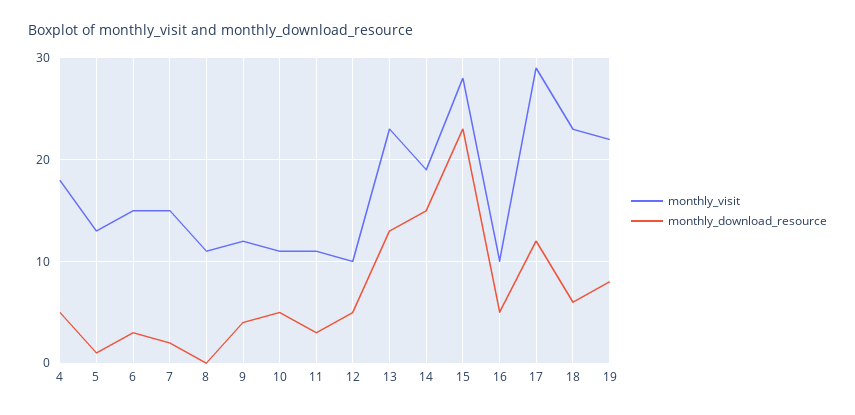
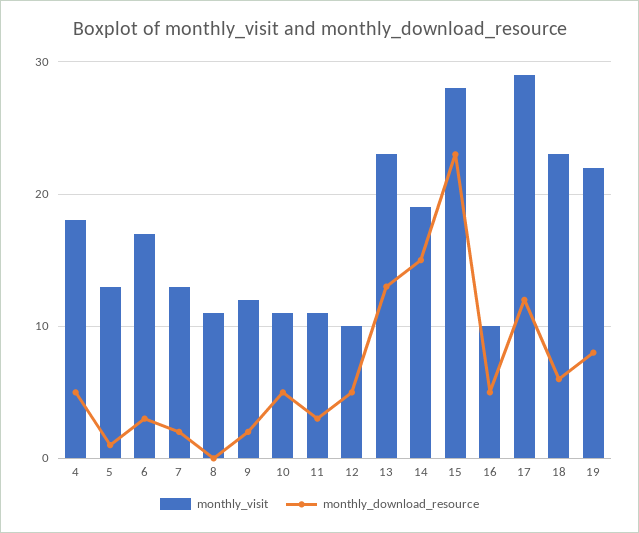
monthly_visit, 6: 15 -> 17
monthly_visit, 7: 15 -> 13
monthly_download_resource, 9: 4 -> 2

